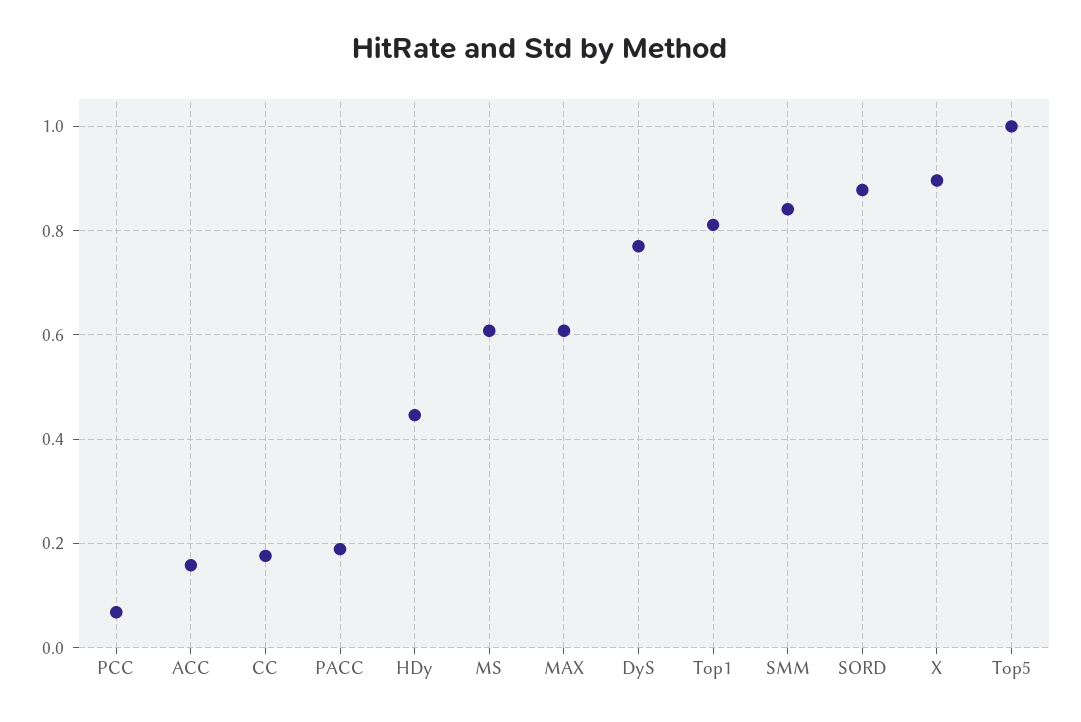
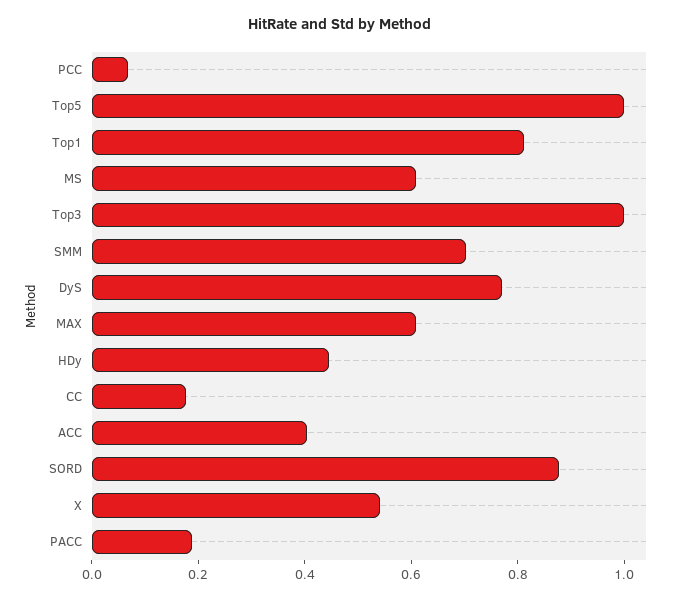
ACC: 0.16 -> 0.4
SMM: 0.84 -> 0.7
X: 0.9 -> 0.55
Top3: none -> 1

